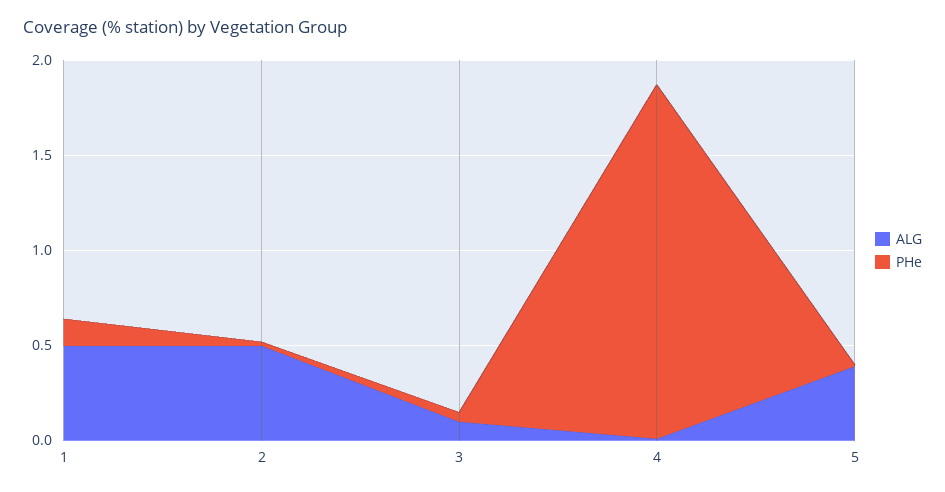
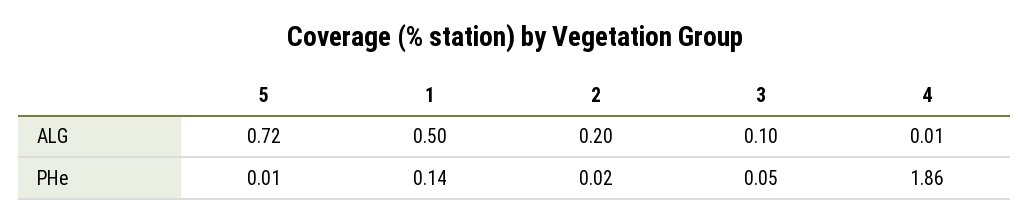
ALG, 2: 0.5 -> 0.2
ALG, 5: 0.4 -> 0.72

